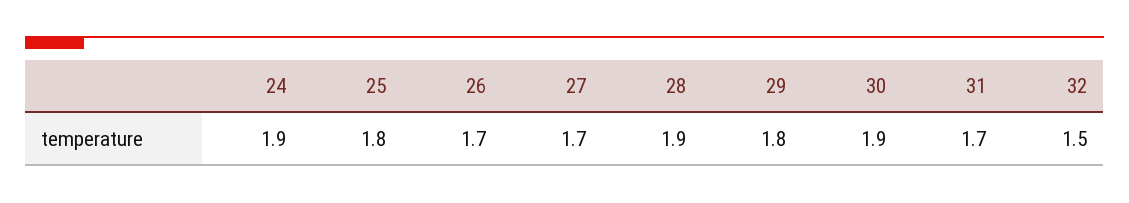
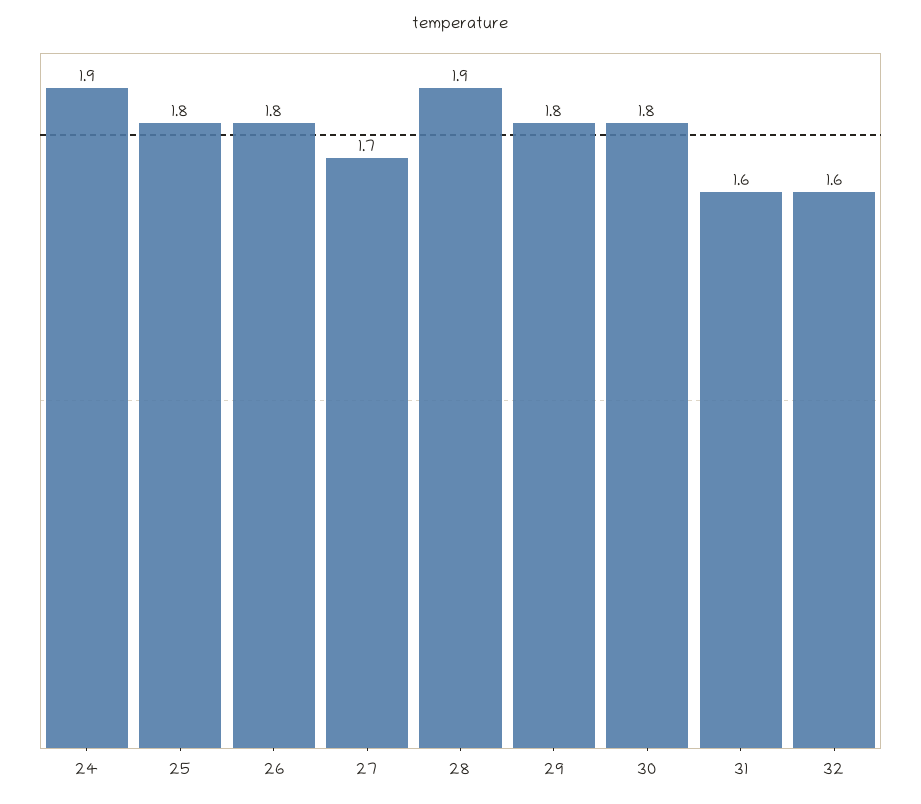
26: 1.7 -> 1.8
30: 1.9 -> 1.8
31: 1.7 -> 1.6
32: 1.5 -> 1.6

